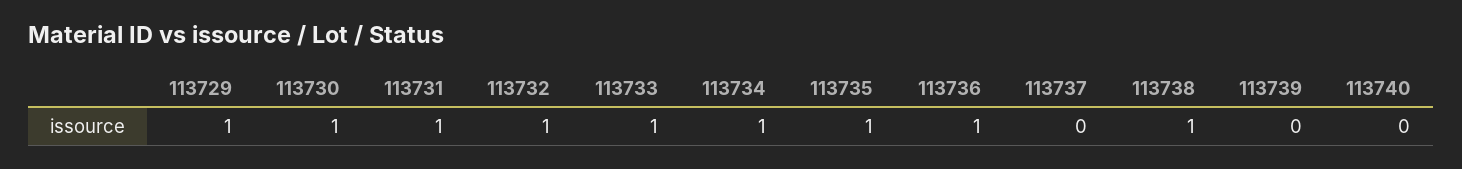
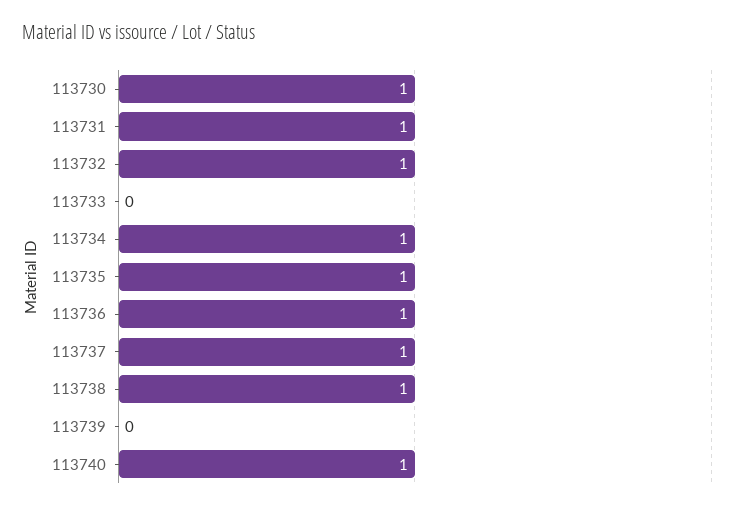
113729: 1 -> none
113733: 1 -> 0
113737: 0 -> 1
113740: 0 -> 1

